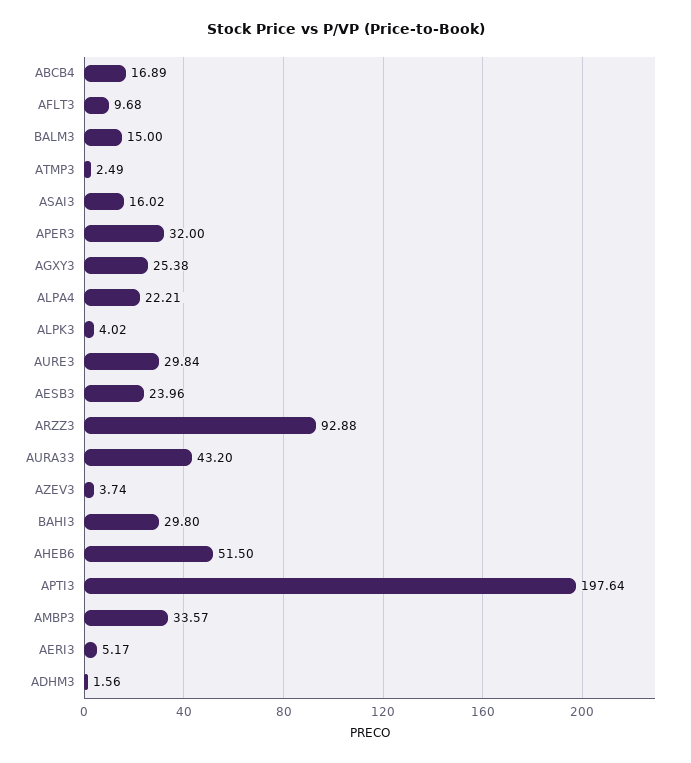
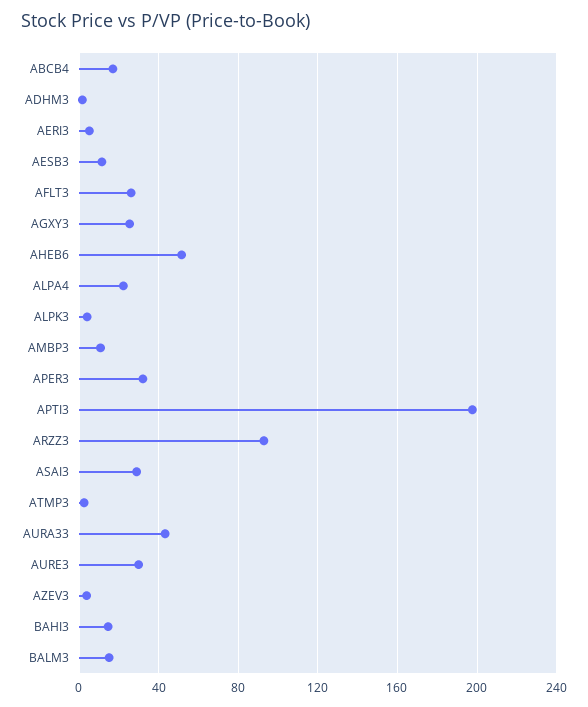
AFLT3: 9.68 -> 25
ASAI3: 16.02 -> 30
AESB3: 23.96 -> 10
BAHI3: 29.8 -> 15
AMBP3: 33.57 -> 10

